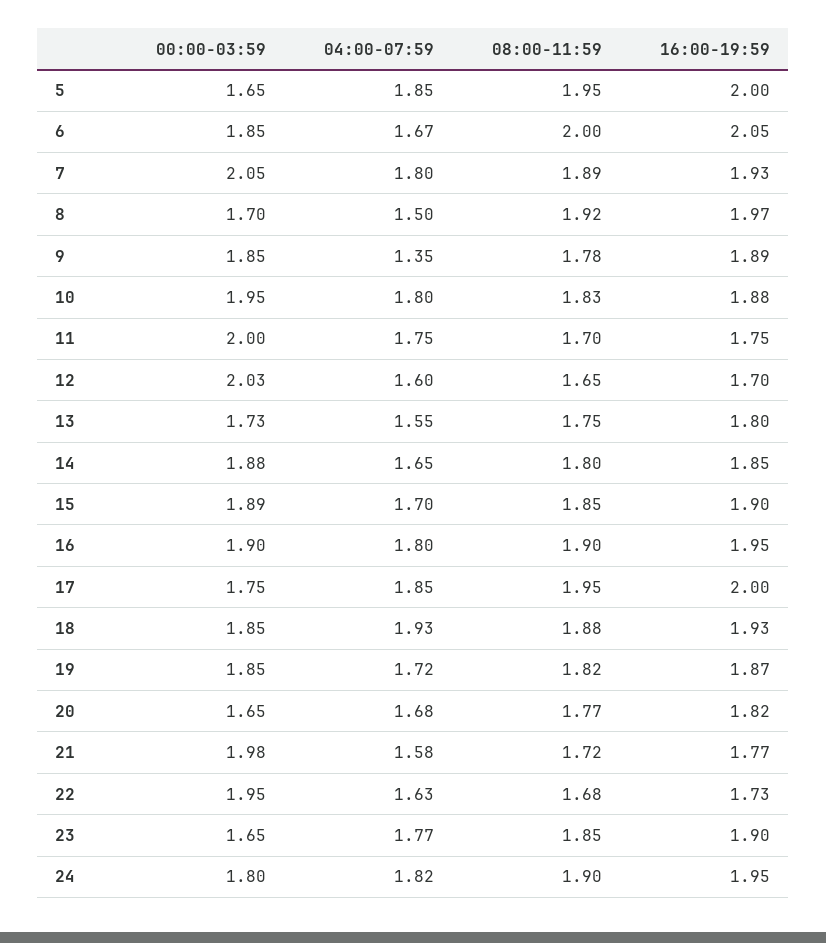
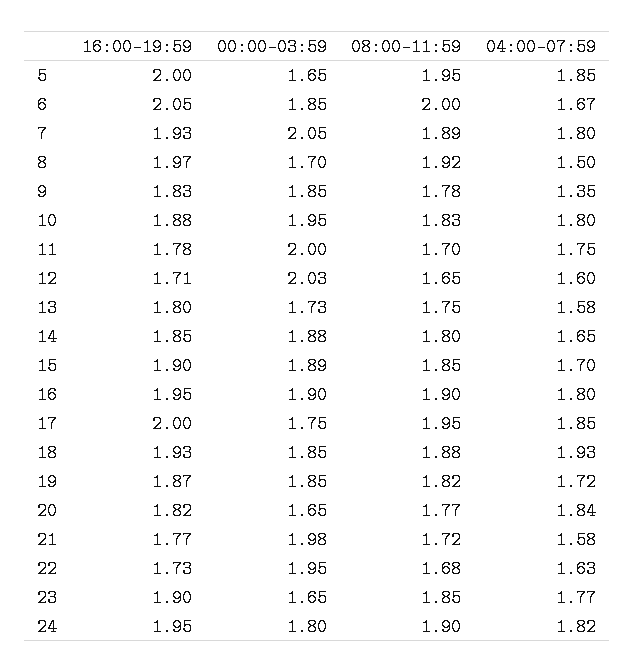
16:00-19:59, 9: 1.89 -> 1.83
16:00-19:59, 11: 1.75 -> 1.78
16:00-19:59, 12: 1.7 -> 1.71
04:00-07:59, 13: 1.55 -> 1.58
04:00-07:59, 20: 1.68 -> 1.84

